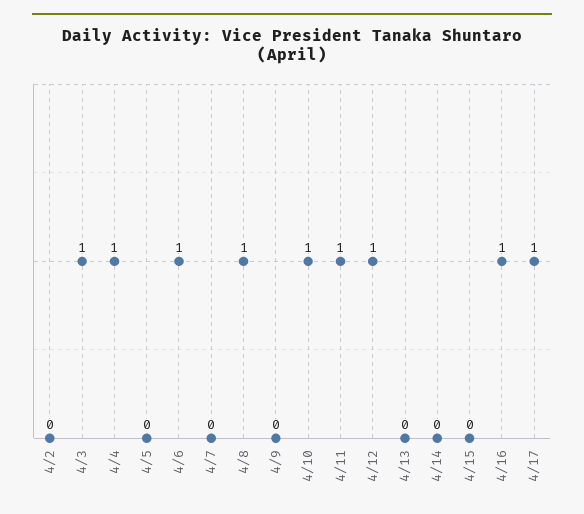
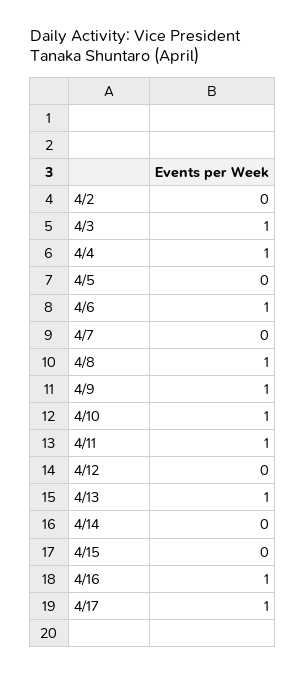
4/9: 0 -> 1
4/12: 1 -> 0
4/13: 0 -> 1

